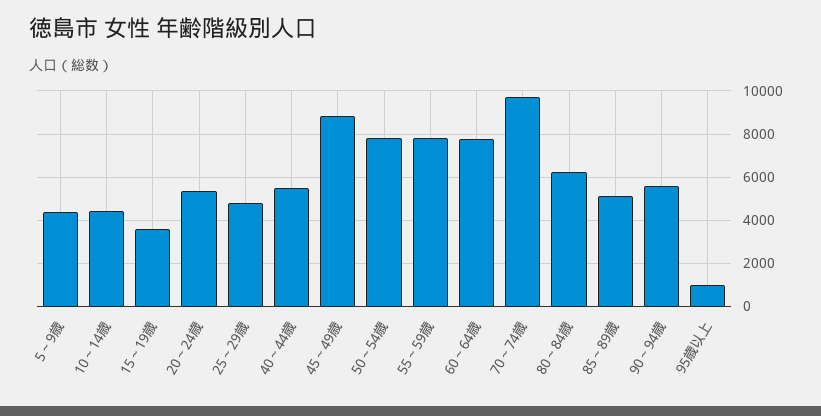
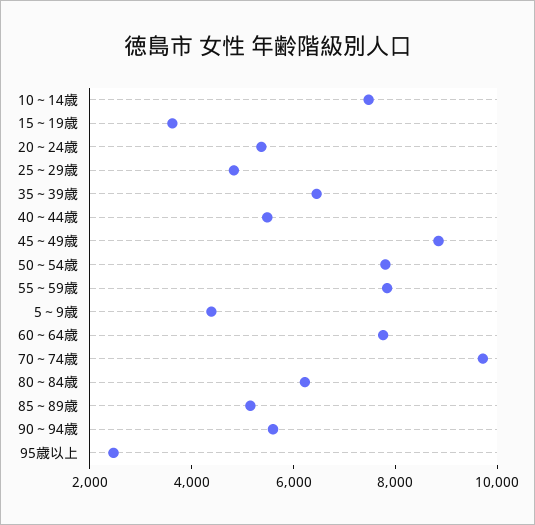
10～14歳: 4500 -> 7500
95歳以上: 1000 -> 2500
35～39歳: none -> 6500

